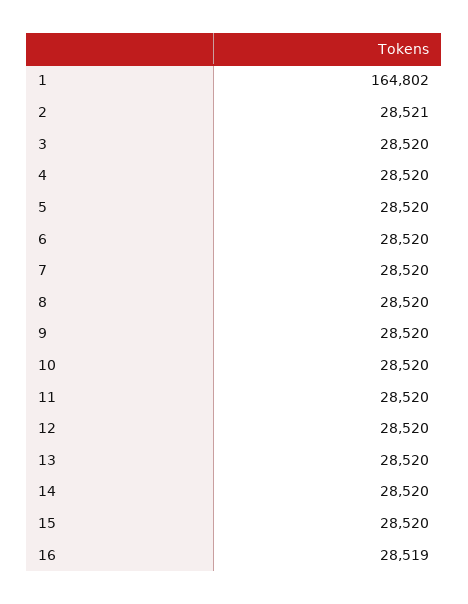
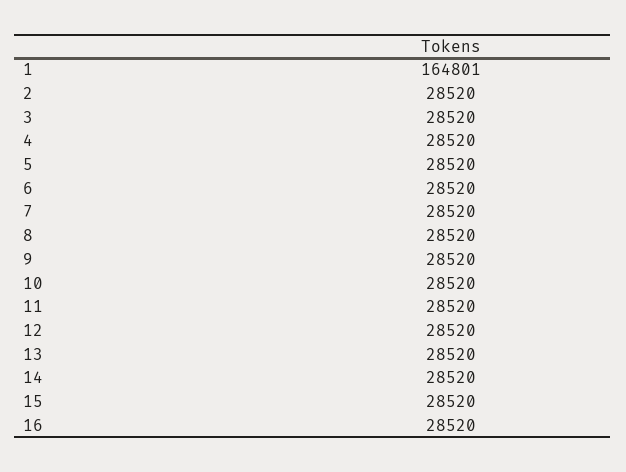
1: 164802 -> 164801
2: 28521 -> 28520
16: 28519 -> 28520

